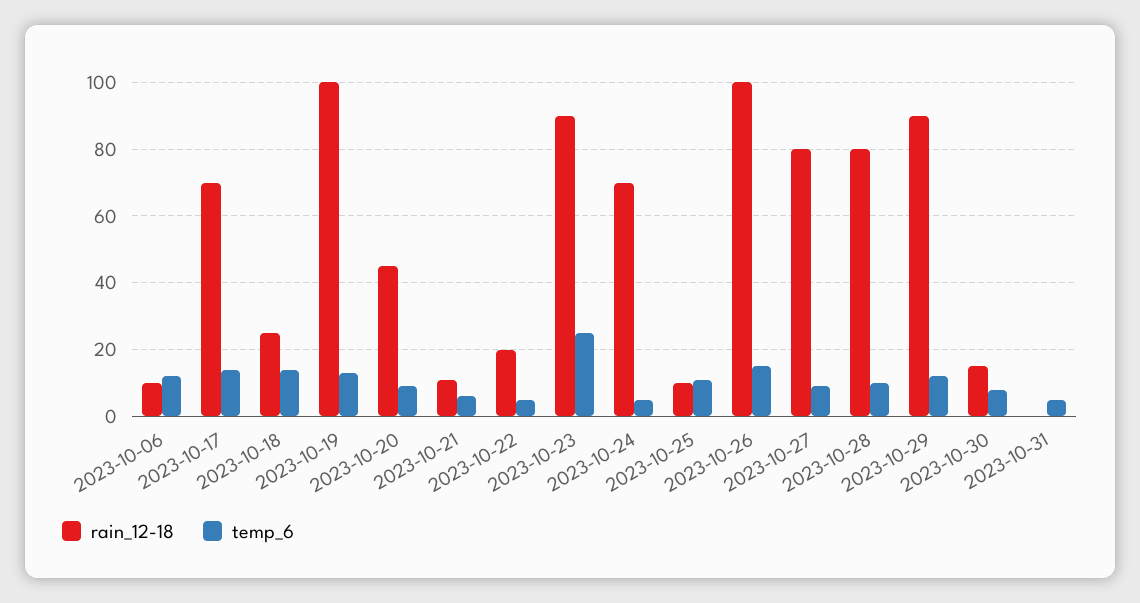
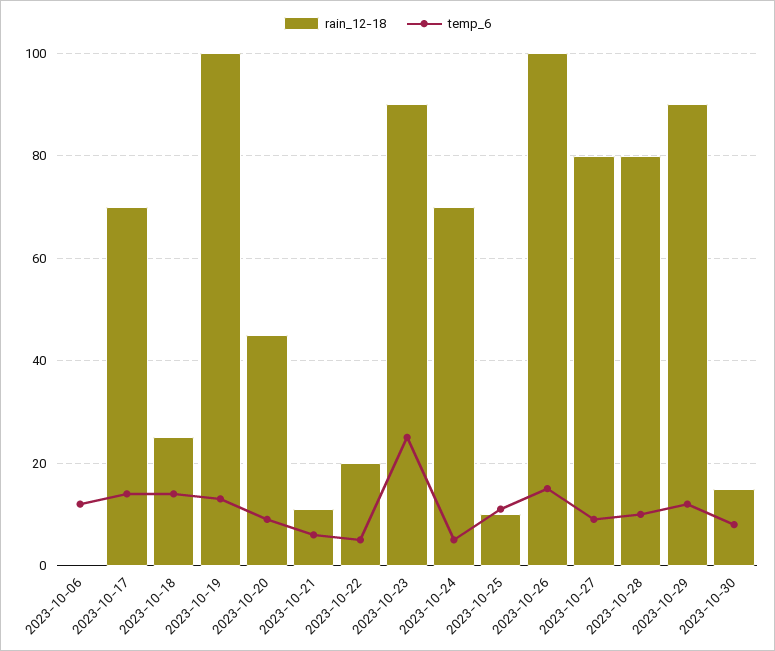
rain_12-18, 2023-10-06: 10 -> 0
rain_12-18, 2023-10-31: 0 -> none
temp_6, 2023-10-31: 5 -> none

